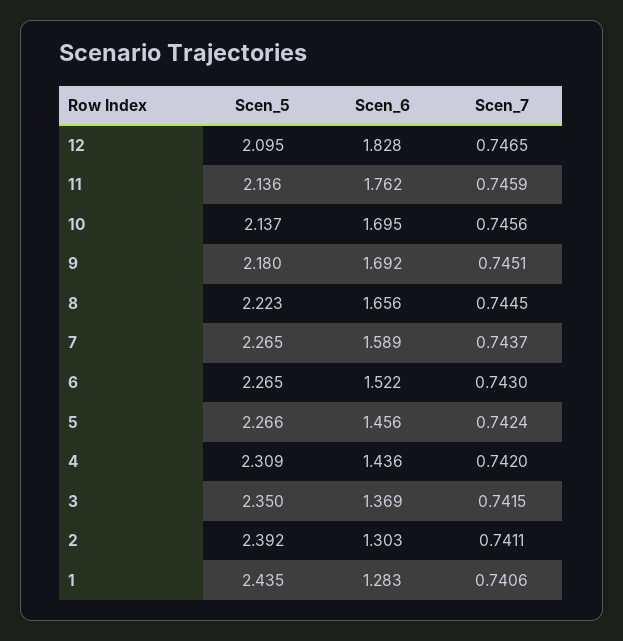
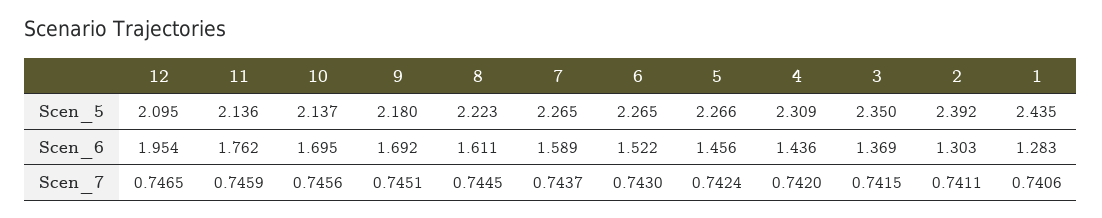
Scen_6, 12: 1.828 -> 1.954
Scen_6, 8: 1.656 -> 1.611

